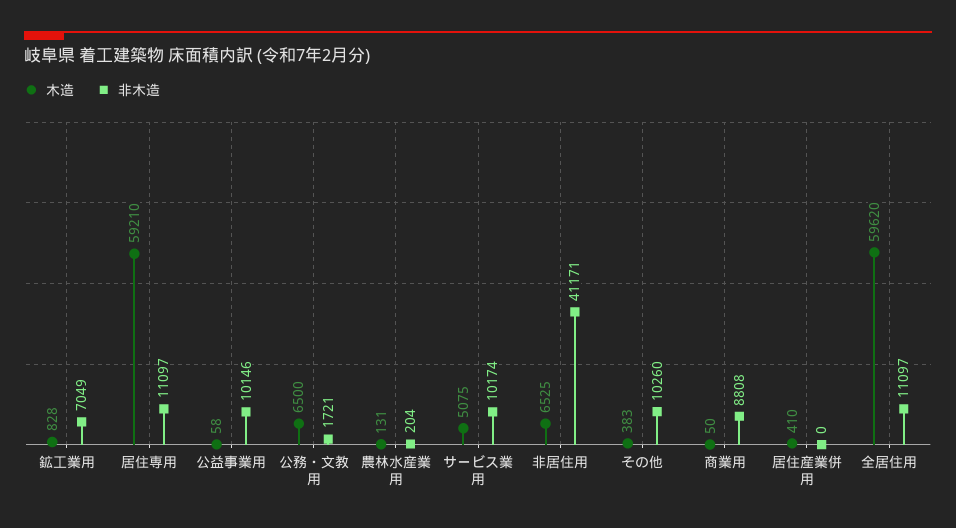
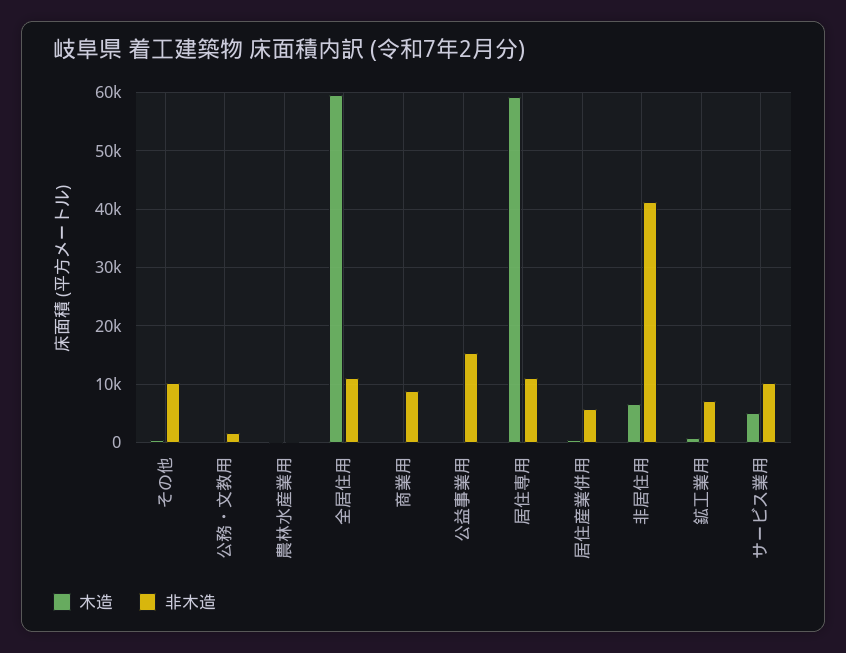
非木造, 公益事業用: 10146 -> 16000
木造, 公務・文教用: 6500 -> 0
非木造, 居住産業併用: 0 -> 6000

